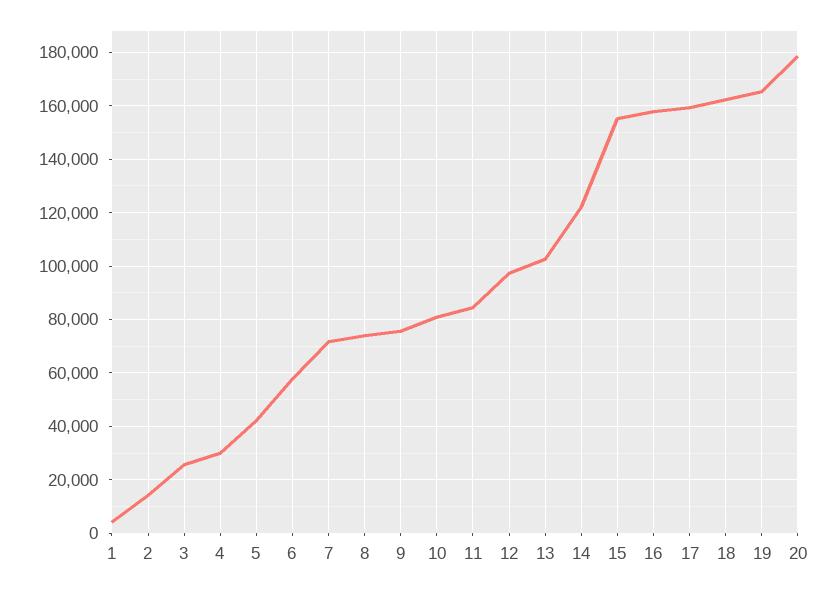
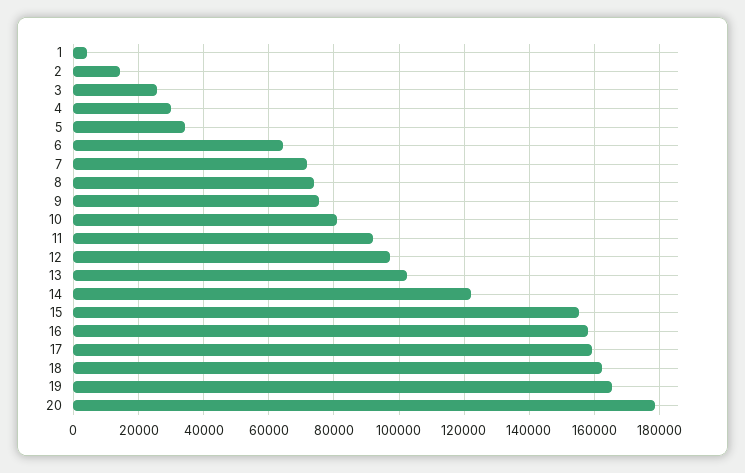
5: 42500 -> 34000
6: 57500 -> 64000
11: 85000 -> 92000

